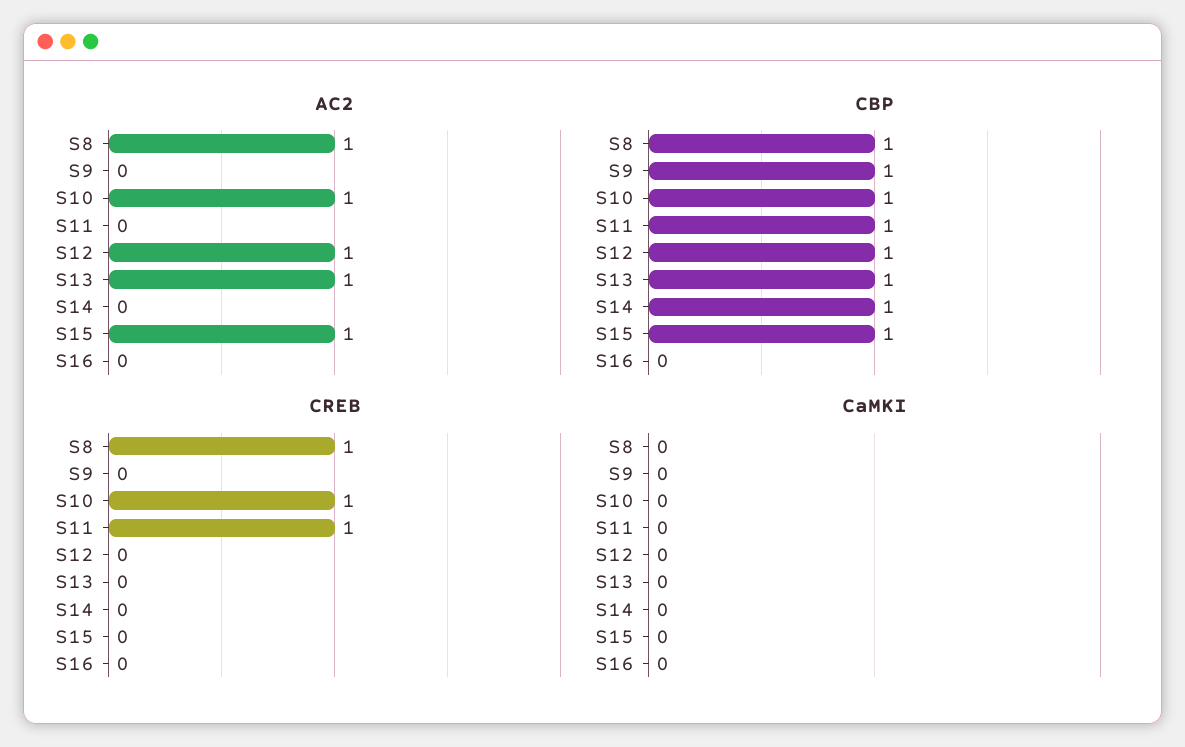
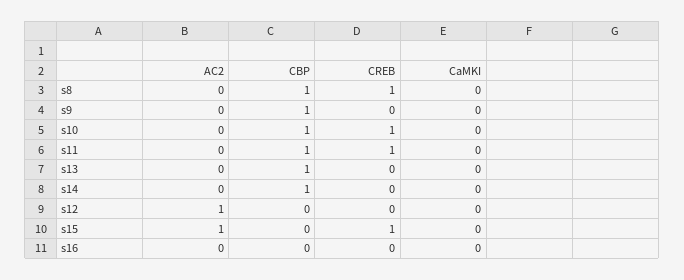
AC2, S8: 1 -> 0
AC2, S10: 1 -> 0
AC2, S13: 1 -> 0
CBP, S12: 1 -> 0
CBP, S15: 1 -> 0
CREB, S15: 0 -> 1

